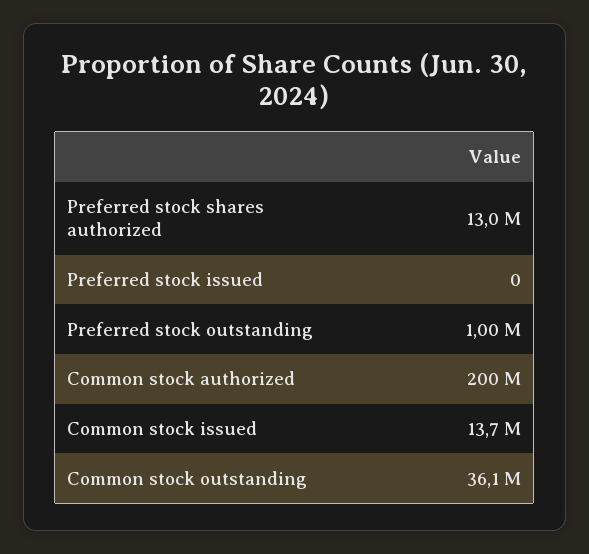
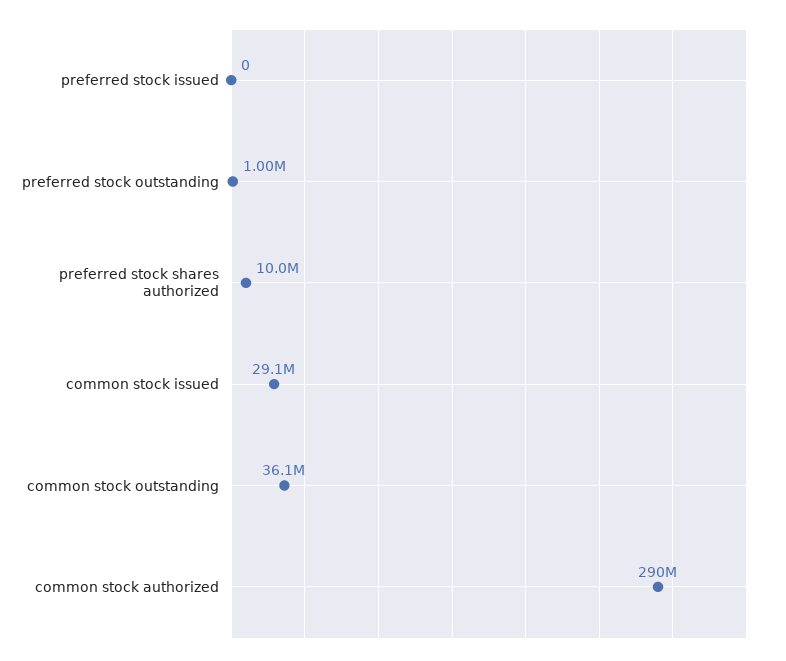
Preferred stock shares authorized: 13000000 -> 10000000
Common stock authorized: 200000000 -> 290000000
Common stock issued: 13700000 -> 29100000

